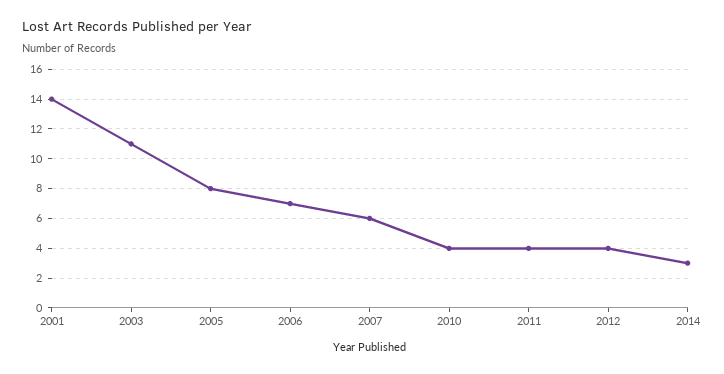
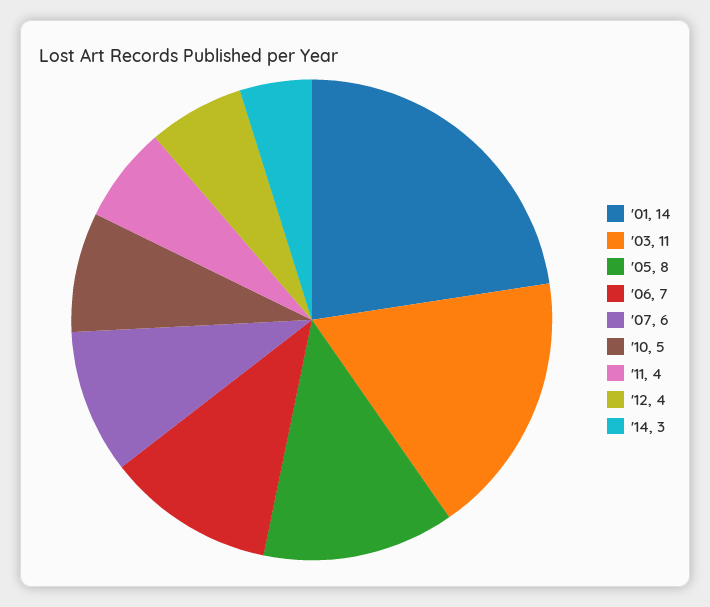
2010: 4 -> 5

